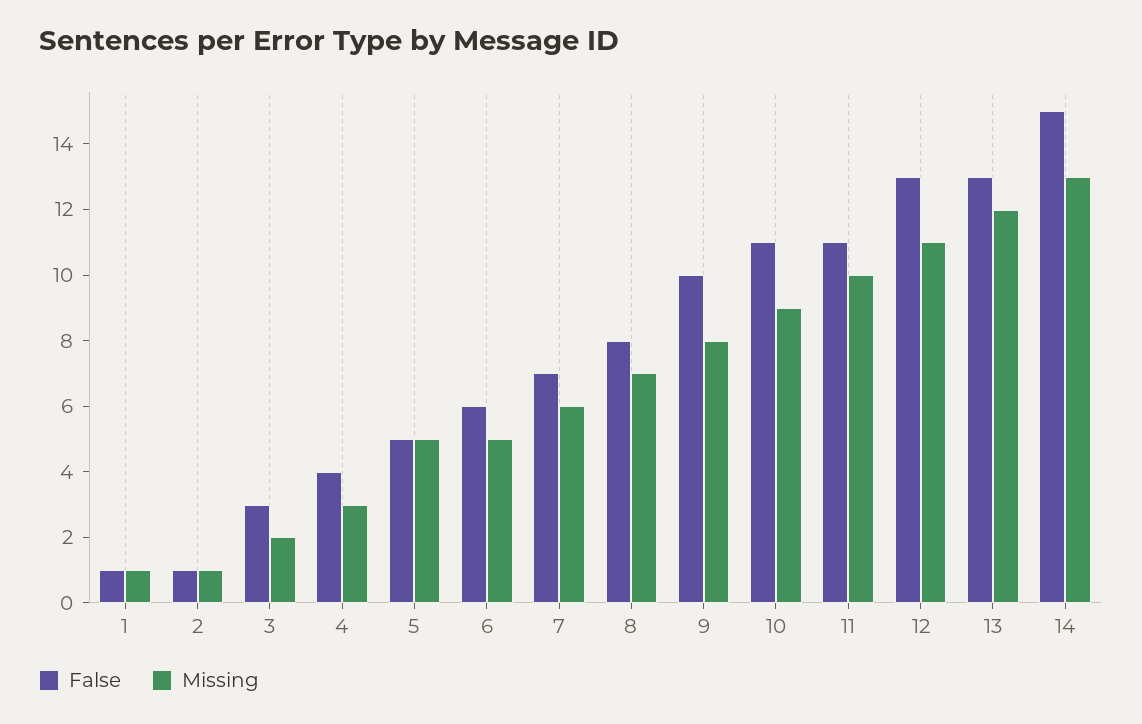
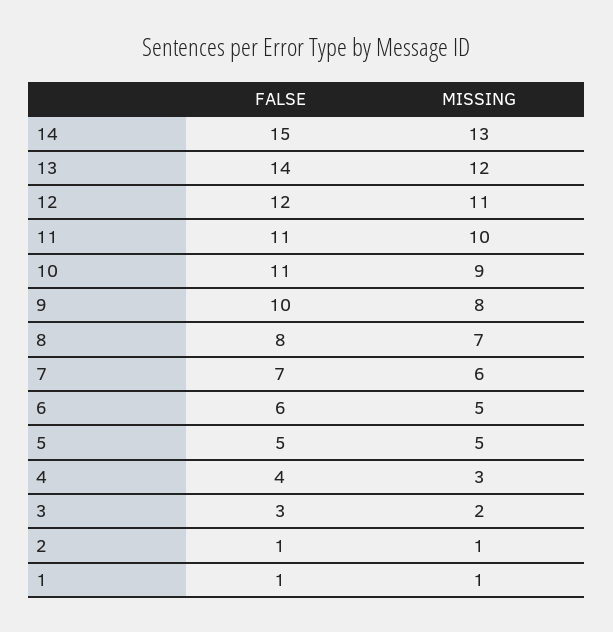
False, 12: 13 -> 12
False, 13: 13 -> 14

